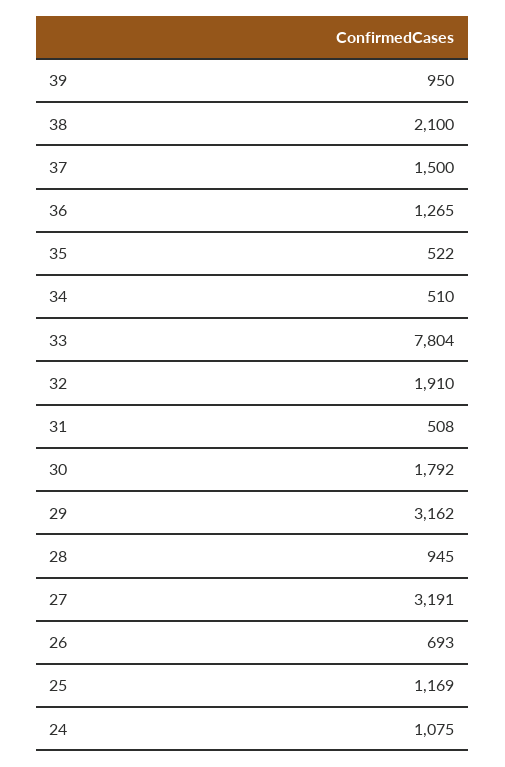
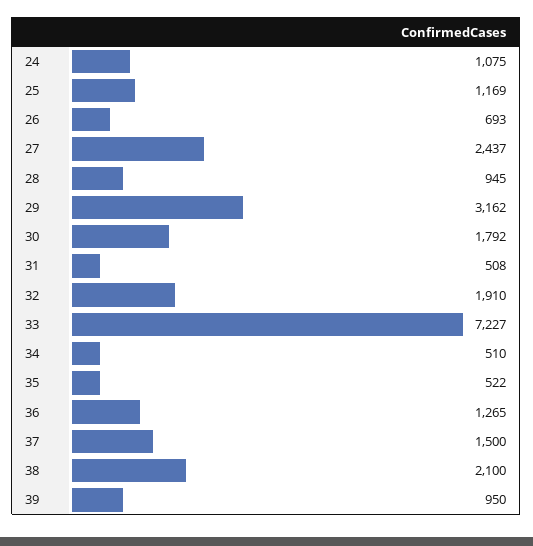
33: 7804 -> 7227
27: 3191 -> 2437

